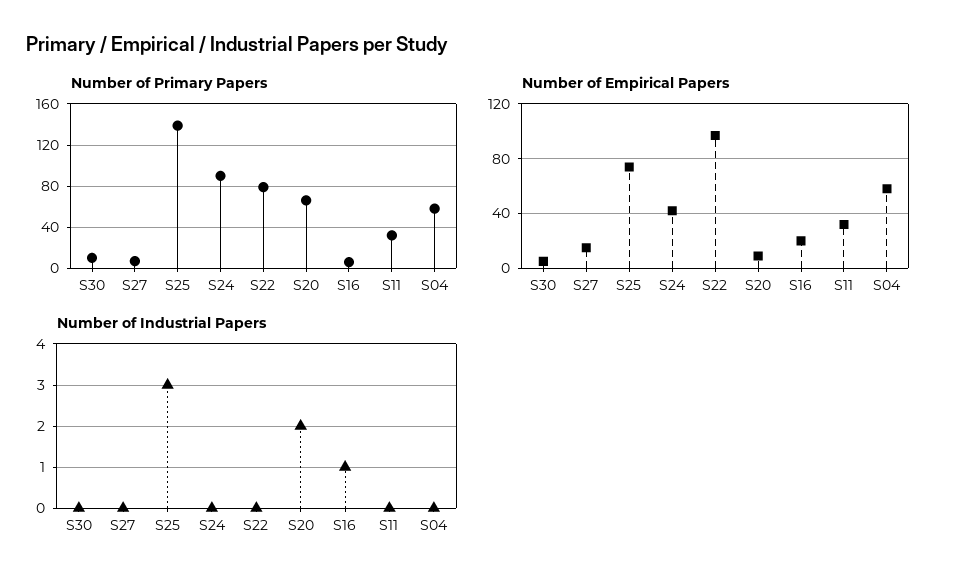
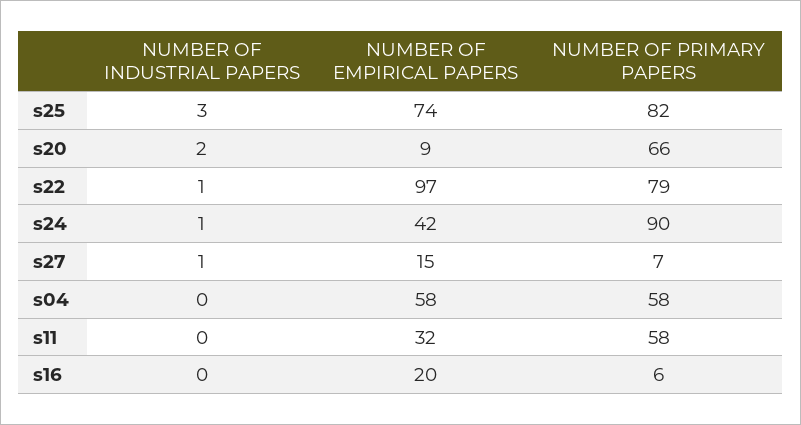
Number of Primary Papers, S30: 10 -> none
Number of Primary Papers, S25: 140 -> 82
Number of Primary Papers, S11: 30 -> 58
Number of Empirical Papers, S30: 5 -> none
Number of Industrial Papers, S30: 0 -> none
Number of Industrial Papers, S27: 0 -> 1
Number of Industrial Papers, S24: 0 -> 1
Number of Industrial Papers, S22: 0 -> 1
Number of Industrial Papers, S16: 1 -> 0

